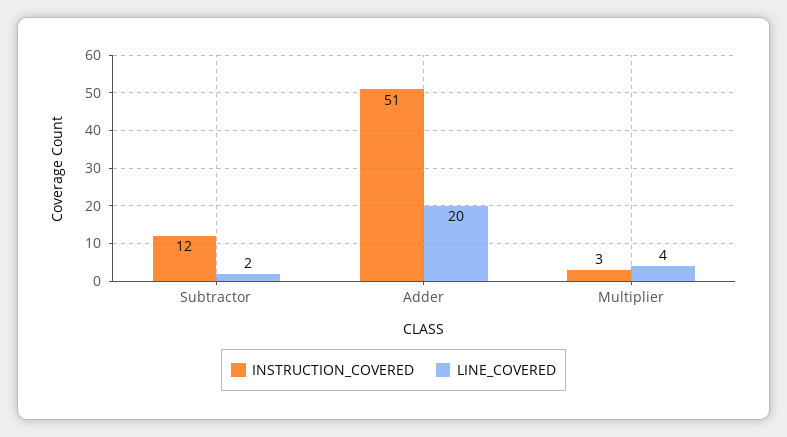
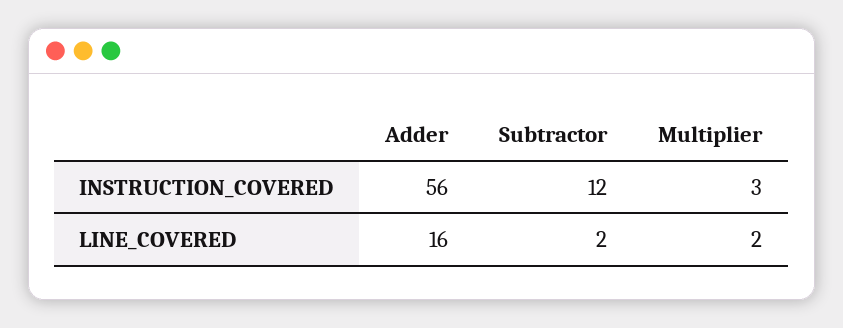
INSTRUCTION_COVERED, Adder: 51 -> 56
LINE_COVERED, Adder: 20 -> 16
LINE_COVERED, Multiplier: 4 -> 2

